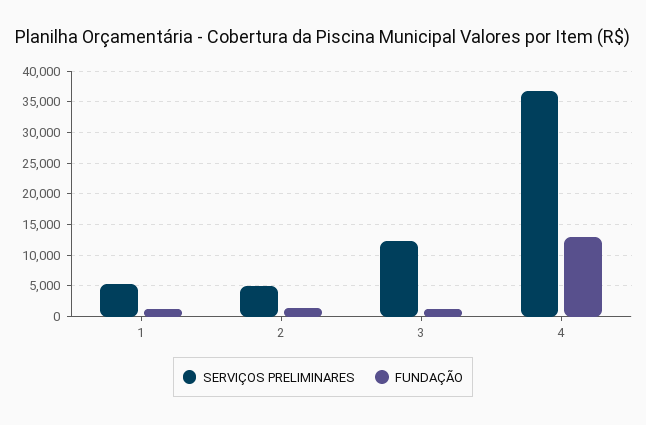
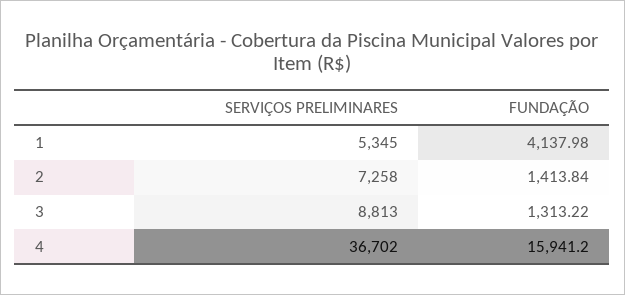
FUNDAÇÃO, 1: 1000 -> 4137.98
SERVIÇOS PRELIMINARES, 2: 5000 -> 7258
SERVIÇOS PRELIMINARES, 3: 12000 -> 8813
FUNDAÇÃO, 4: 13000 -> 15941.2

